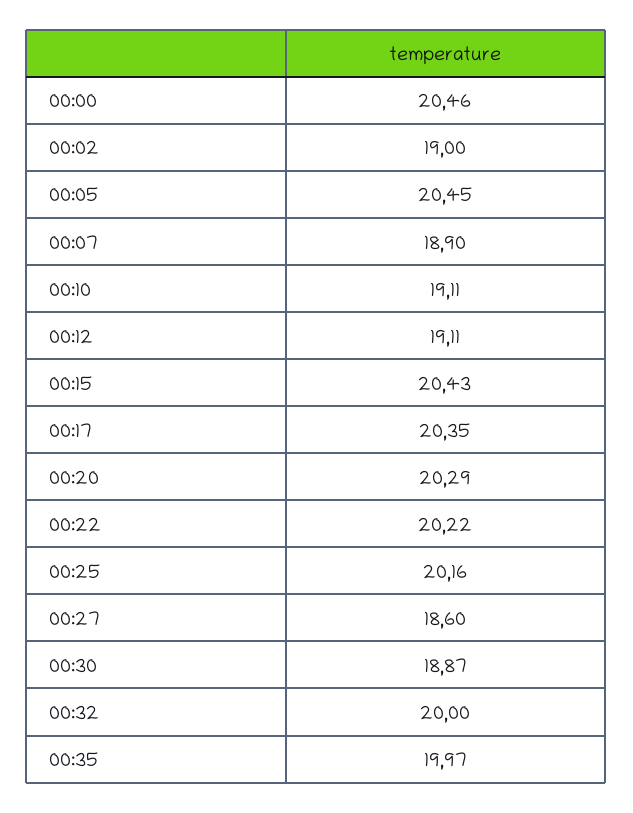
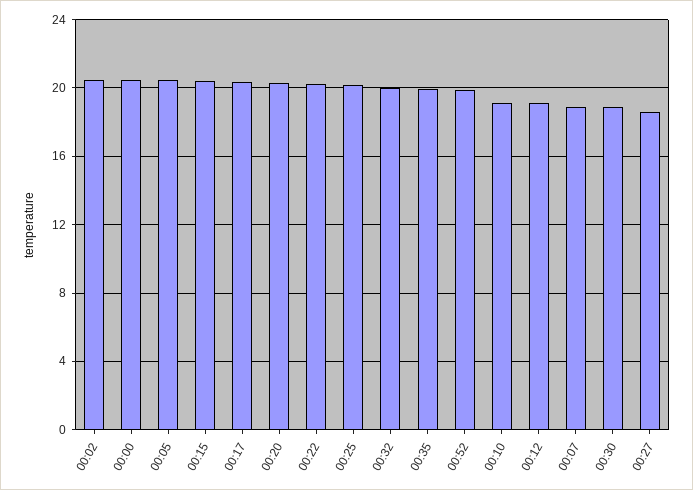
00:02: 19 -> 20.5
00:52: none -> 20

